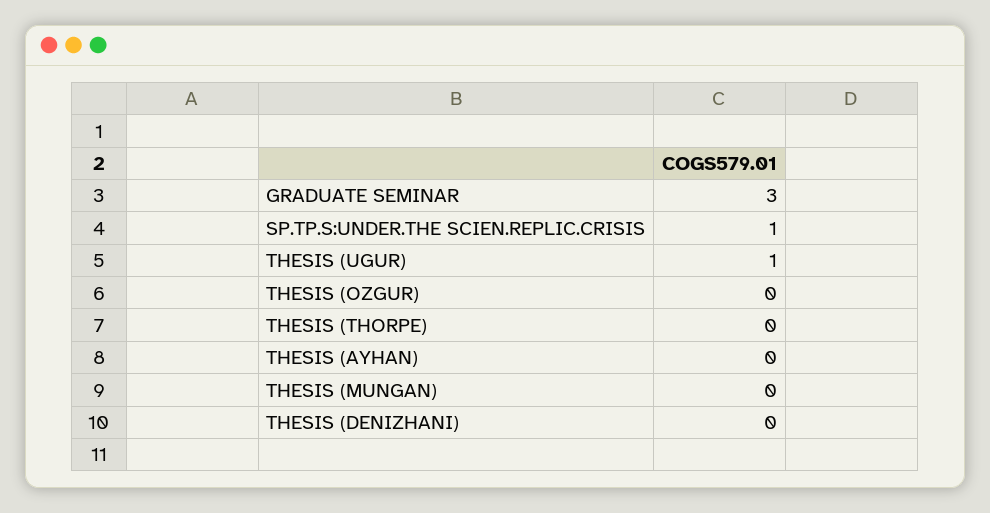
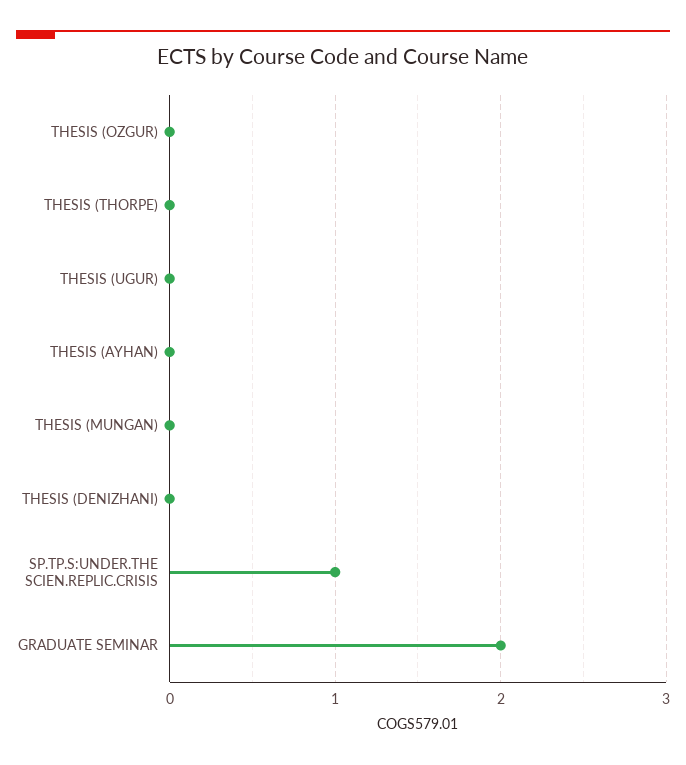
GRADUATE SEMINAR: 3 -> 2
THESIS (UGUR): 1 -> 0

